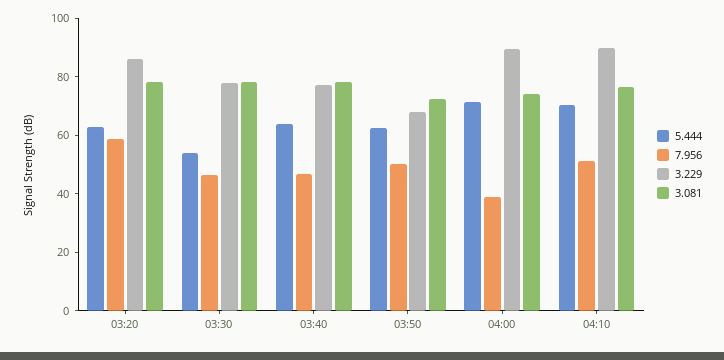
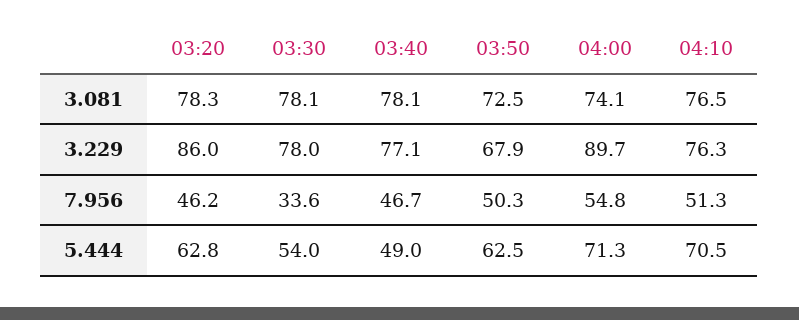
7.956, 03:20: 60 -> 46.2
7.956, 03:30: 45 -> 33.6
5.444, 03:40: 65 -> 49
7.956, 04:00: 40 -> 54.8
3.229, 04:10: 90 -> 76.3

